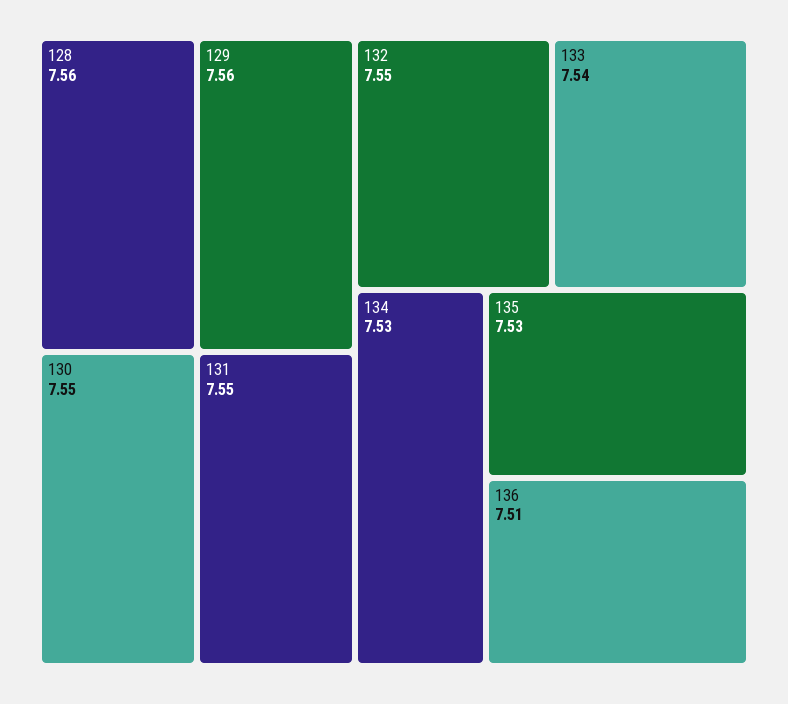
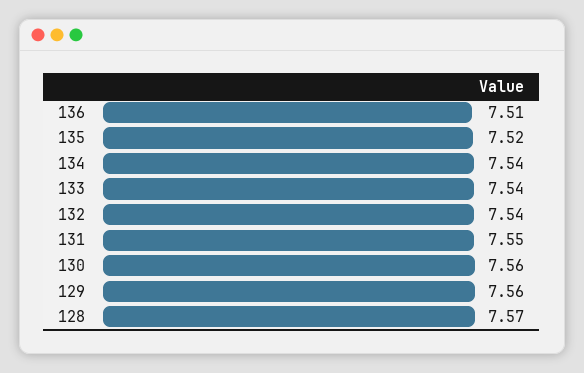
128: 7.56 -> 7.57
130: 7.55 -> 7.56
132: 7.55 -> 7.54
134: 7.53 -> 7.54
135: 7.53 -> 7.52

